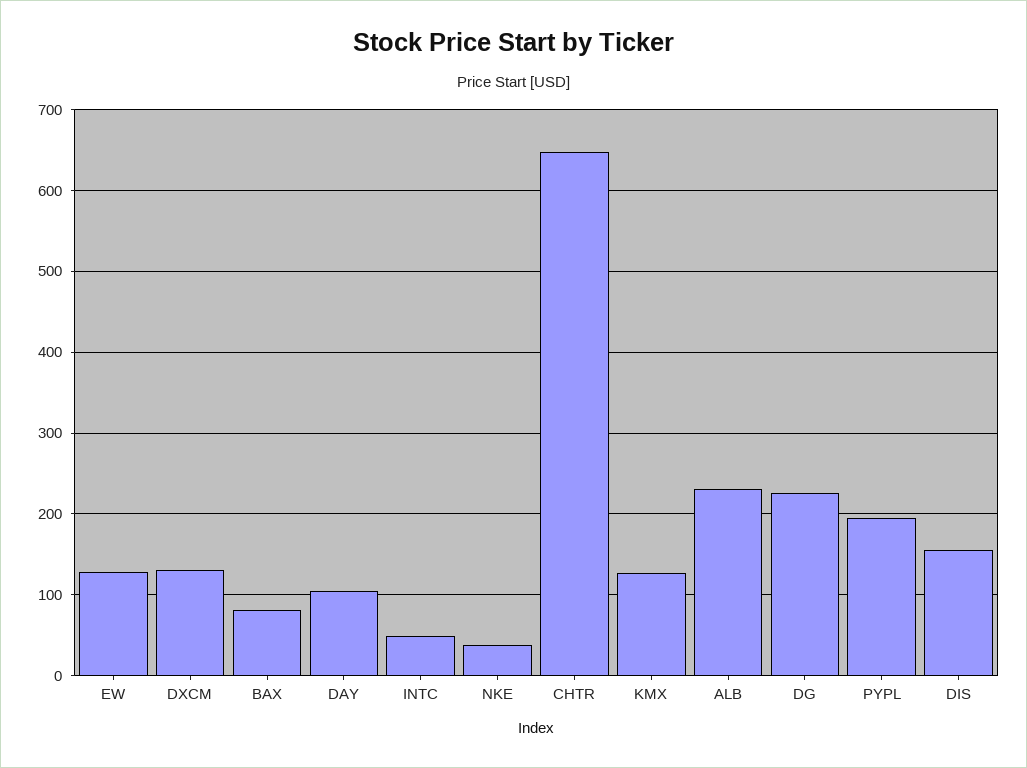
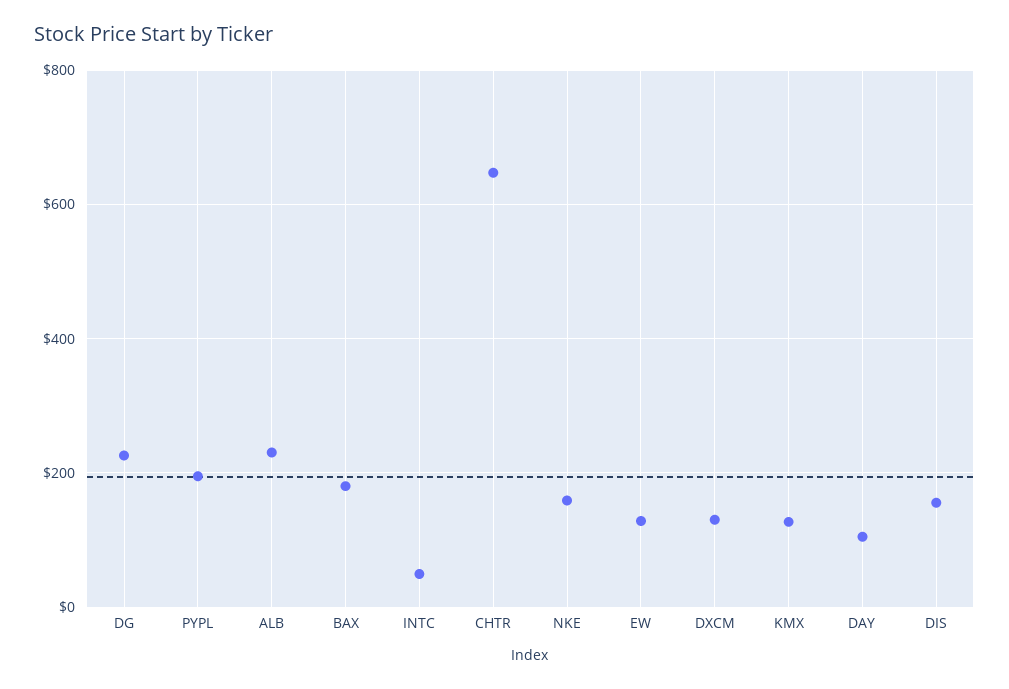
BAX: 80 -> 180
NKE: 40 -> 160

